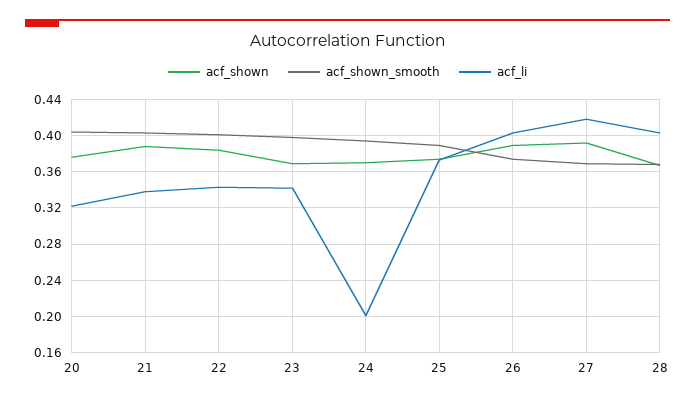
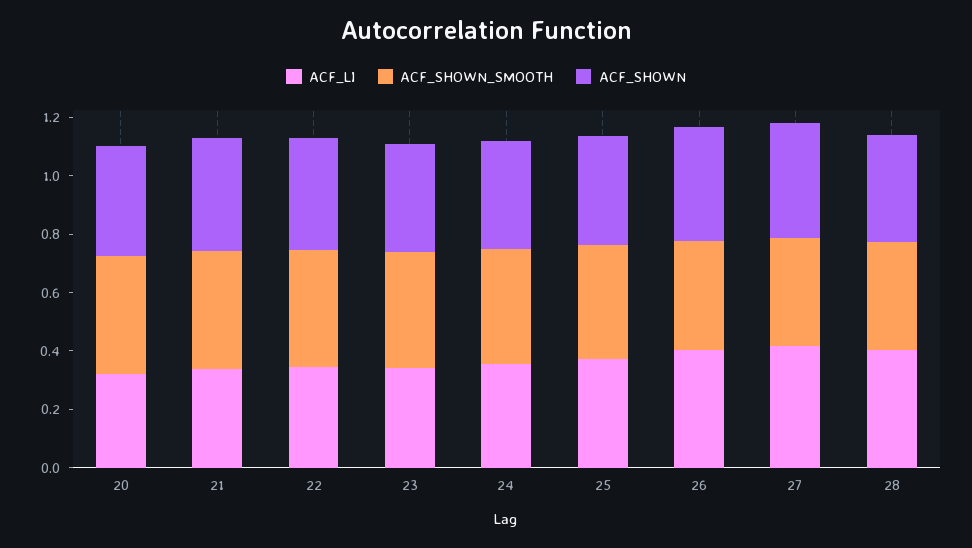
acf_li, 24: 0.2 -> 0.35

